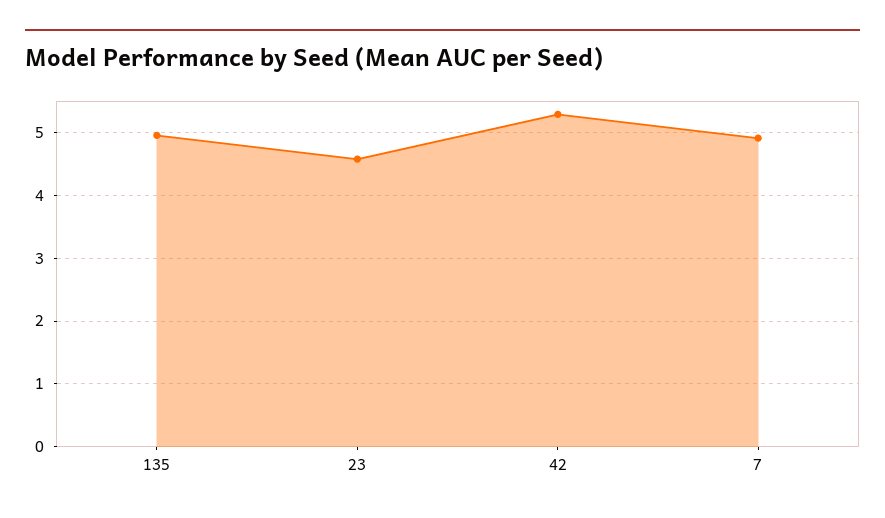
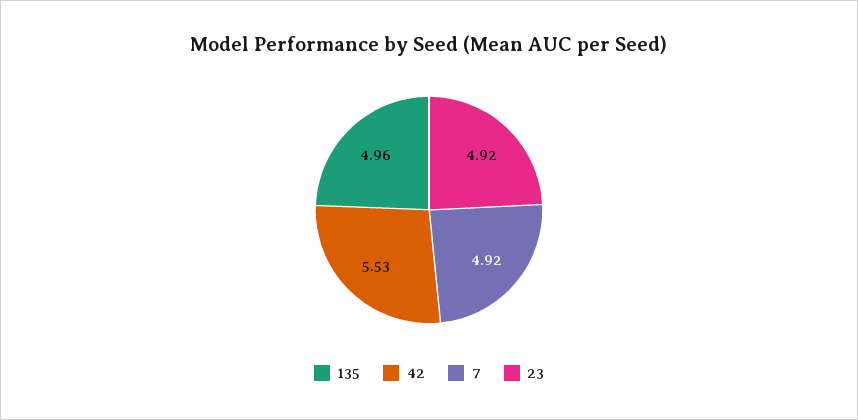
23: 4.6 -> 4.92
42: 5.3 -> 5.53

